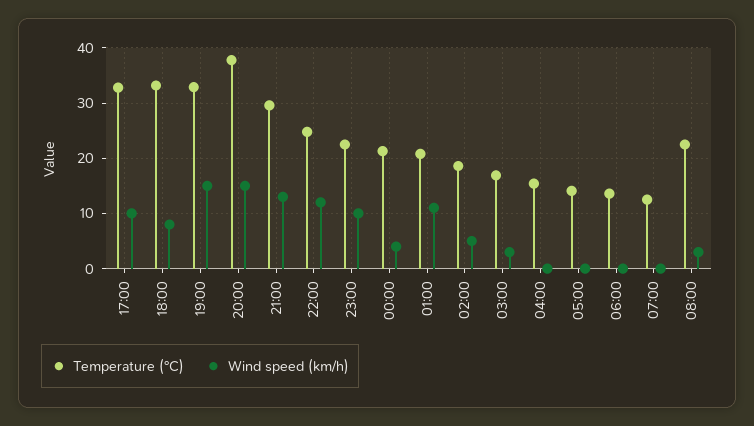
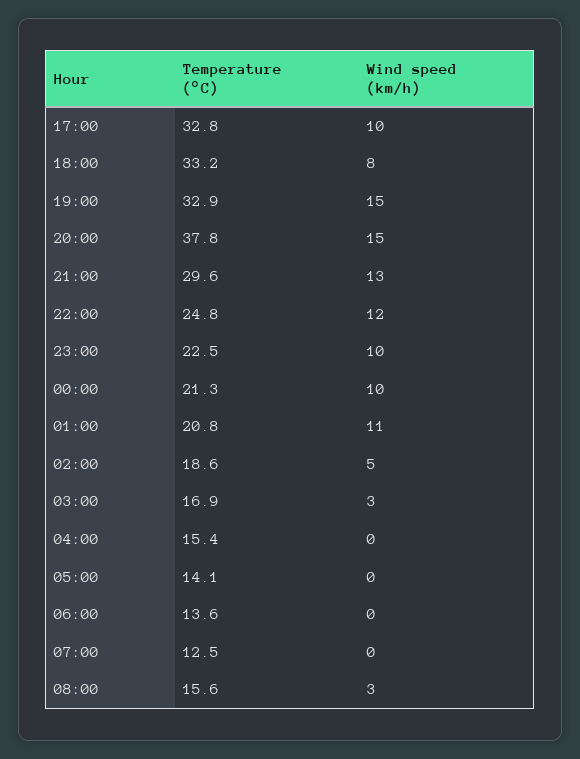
Wind speed (km/h), 00:00: 4 -> 10
Temperature (°C), 08:00: 22 -> 15.6

